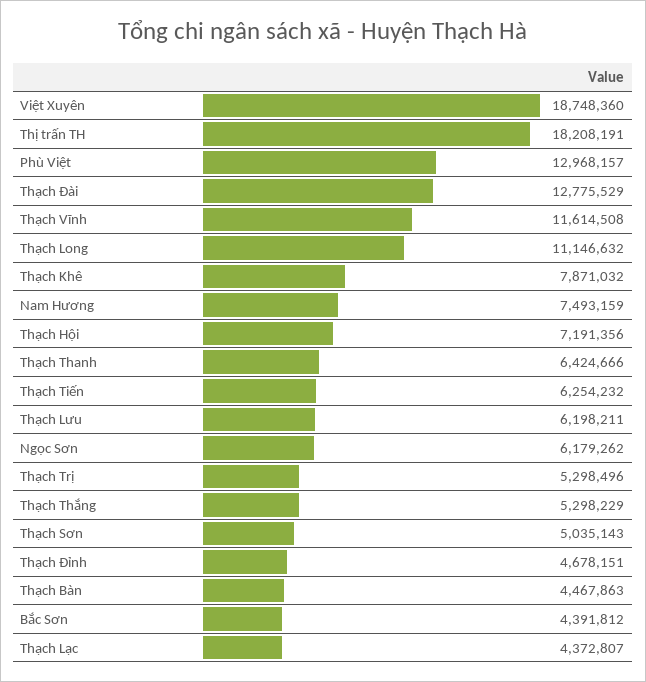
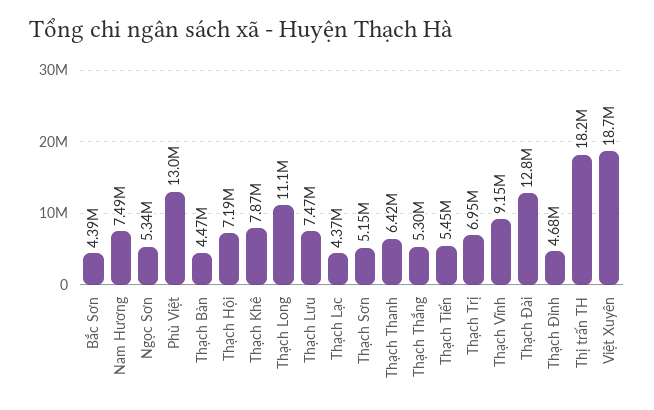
Thạch Vĩnh: 11614508 -> 9150000
Thạch Tiến: 6254232 -> 5450000
Thạch Lưu: 6198211 -> 7470000
Ngọc Sơn: 6179262 -> 5340000
Thạch Trị: 5298496 -> 6950000
Thạch Sơn: 5035143 -> 5150000

